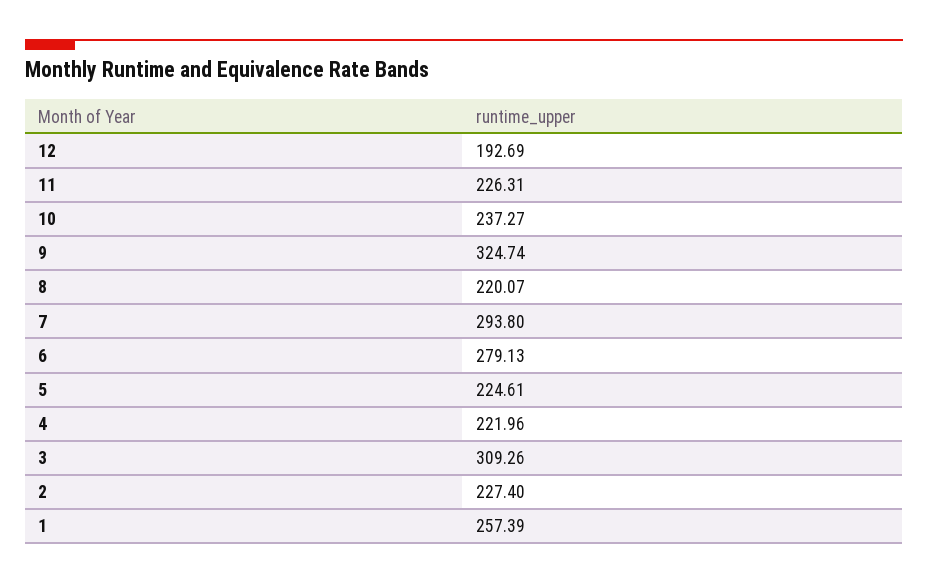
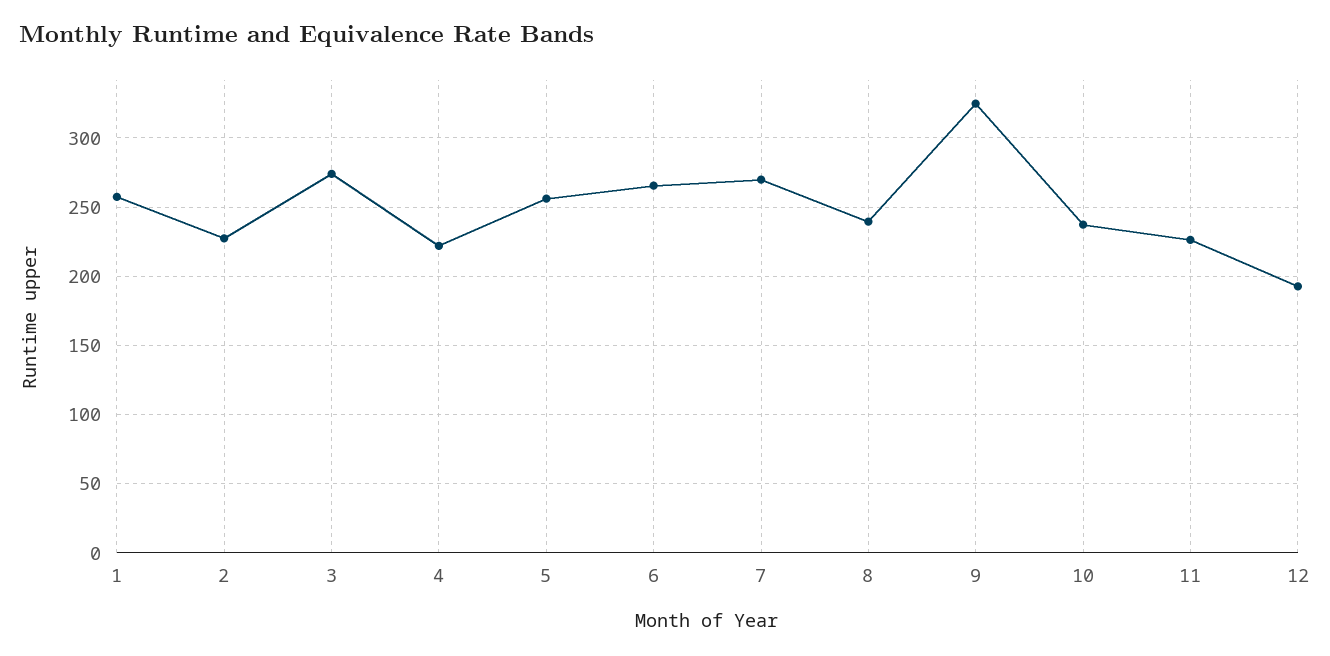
8: 220.07 -> 240
7: 293.8 -> 270
6: 279.13 -> 265
5: 224.61 -> 255
3: 309.26 -> 275

